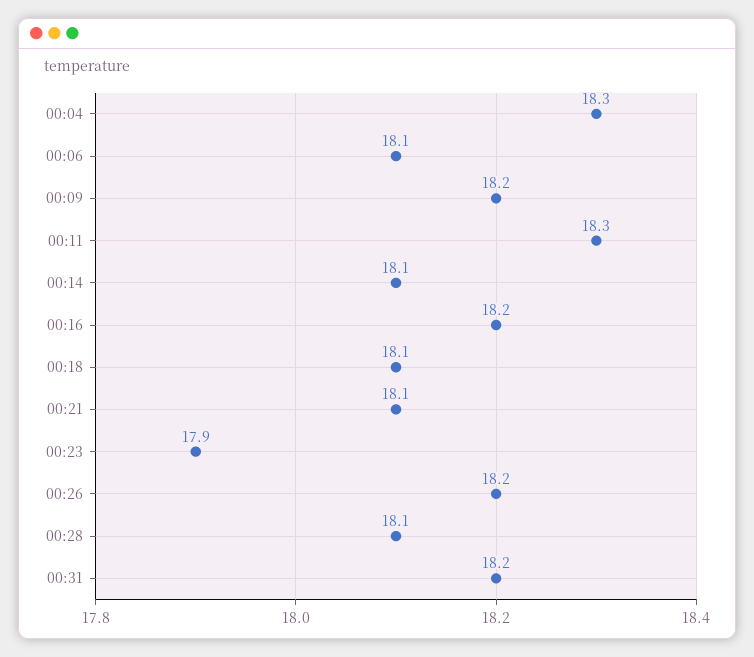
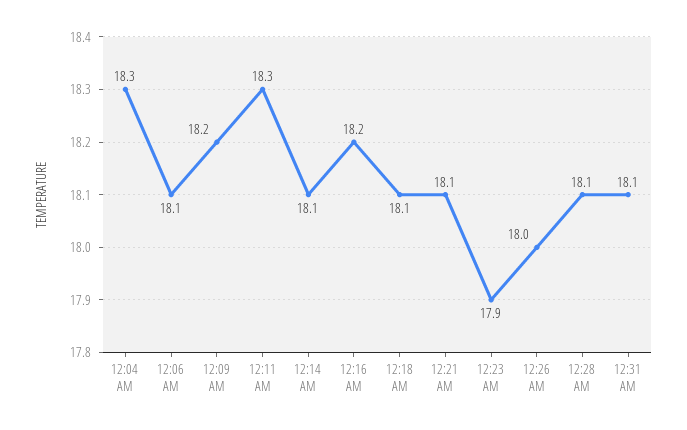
00:26: 18.2 -> 18
00:31: 18.2 -> 18.1

